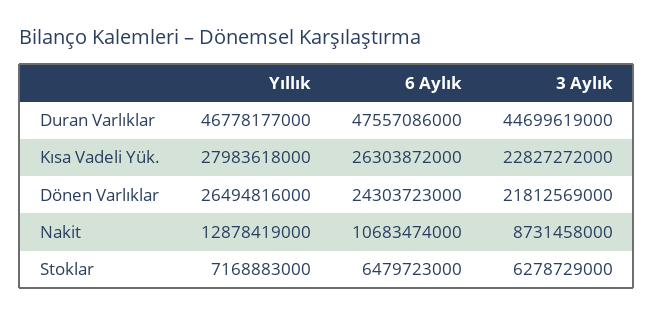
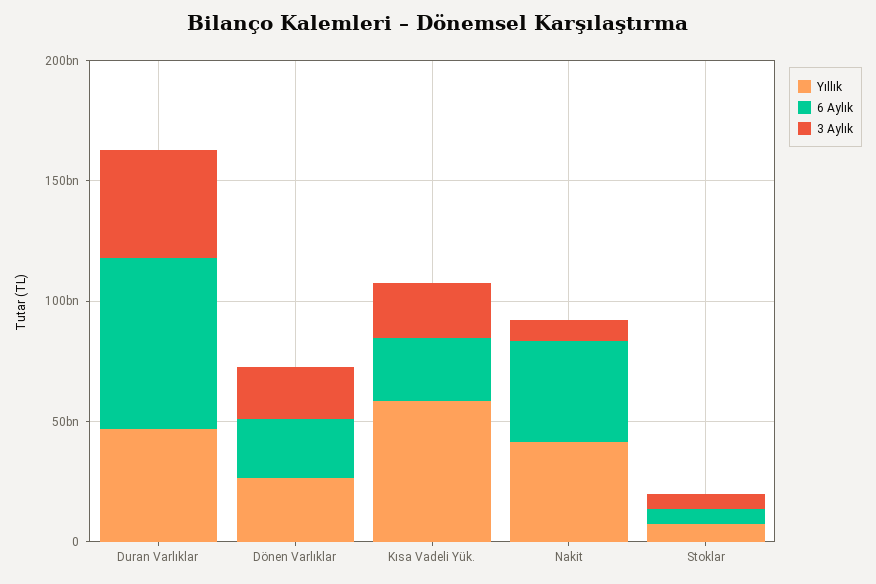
6 Aylık, Duran Varlıklar: 47557086000 -> 70000000000
Yıllık, Kısa Vadeli Yük.: 27983618000 -> 60000000000
Yıllık, Nakit: 12878419000 -> 40000000000
6 Aylık, Nakit: 10683474000 -> 40000000000

